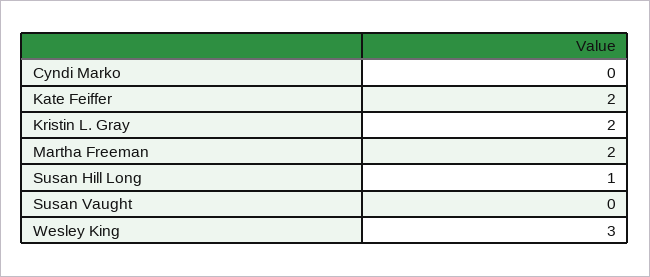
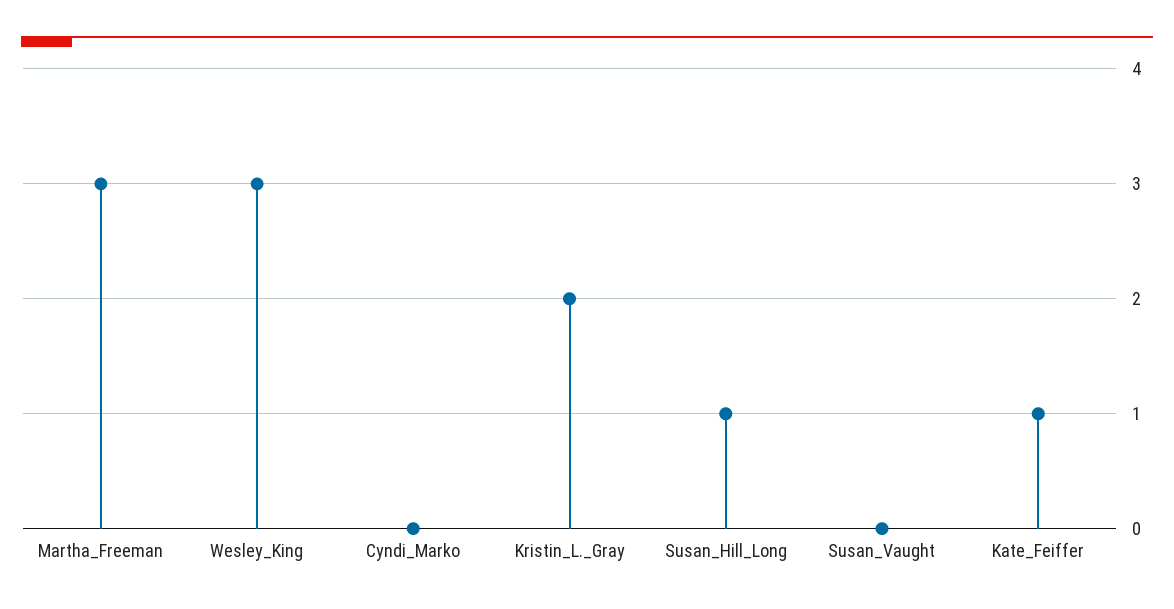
Kate Feiffer: 2 -> 1
Martha Freeman: 2 -> 3

